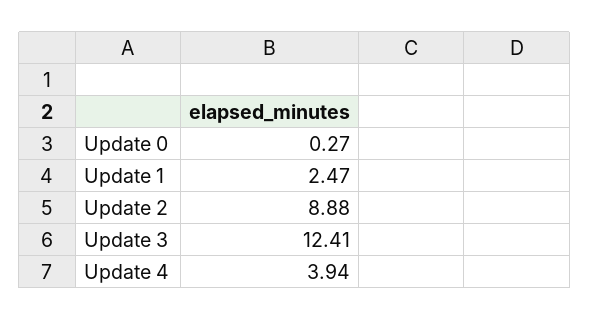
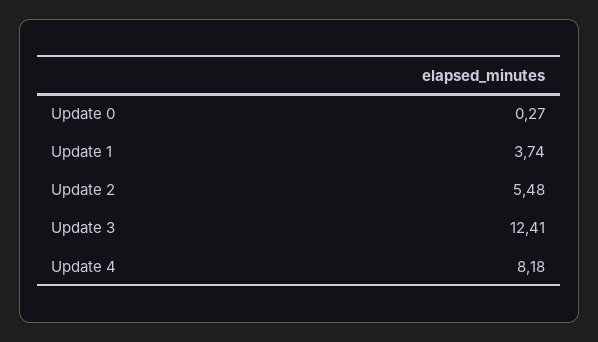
Update 1: 2.47 -> 3.74
Update 2: 8.88 -> 5.48
Update 4: 3.94 -> 8.18

